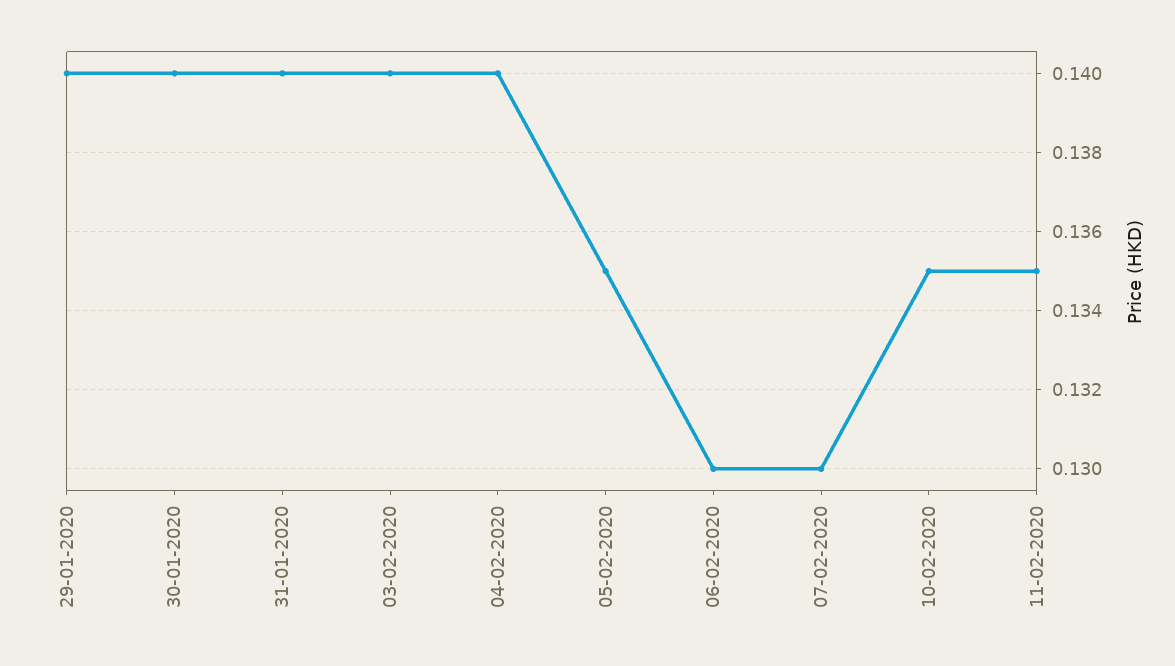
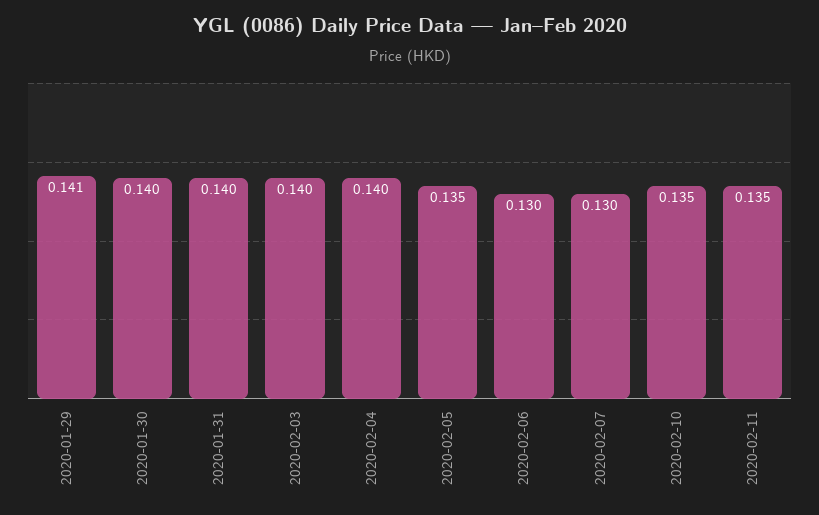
29-01-2020: 0.14 -> 0.141

